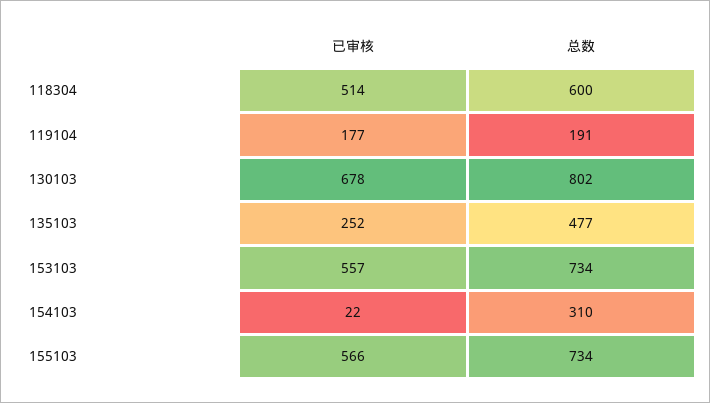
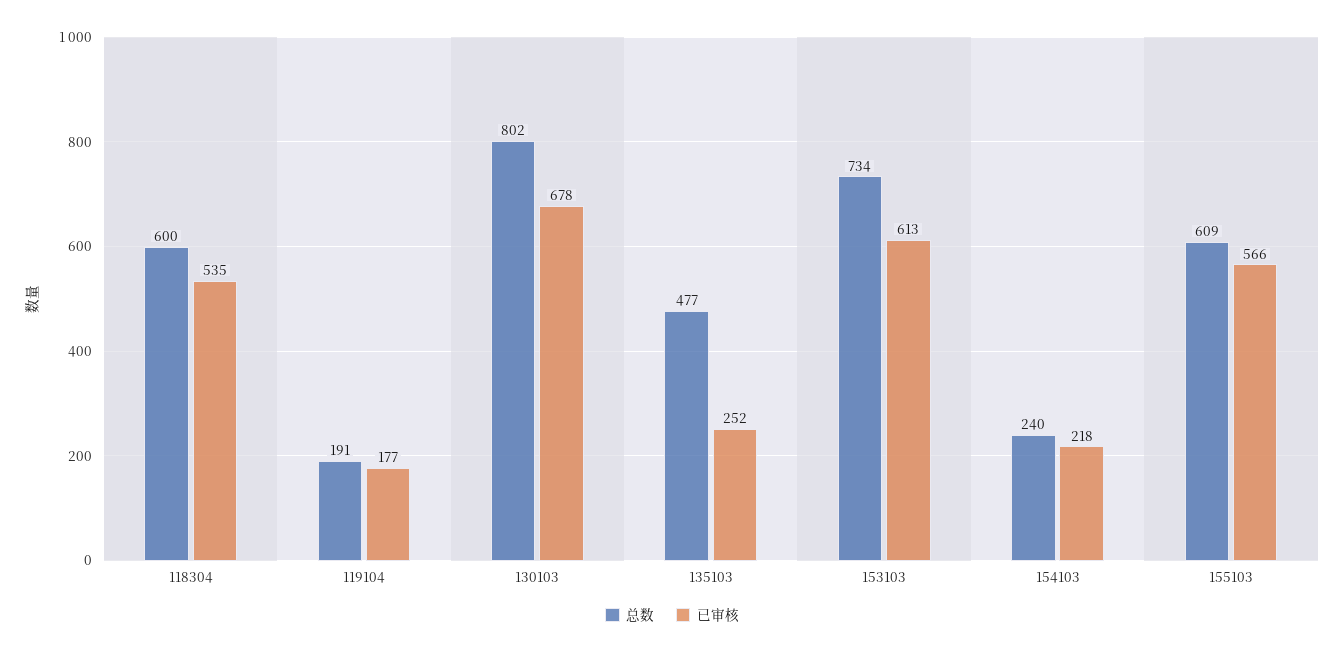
已审核, 118304: 514 -> 535
已审核, 153103: 557 -> 613
已审核, 154103: 22 -> 218
总数, 154103: 310 -> 240
总数, 155103: 734 -> 609

